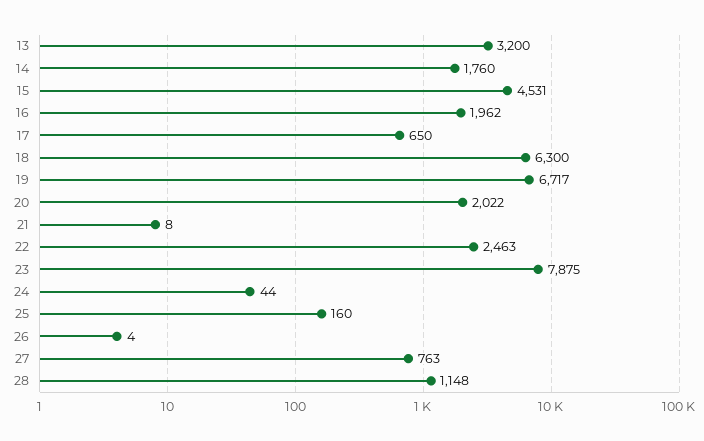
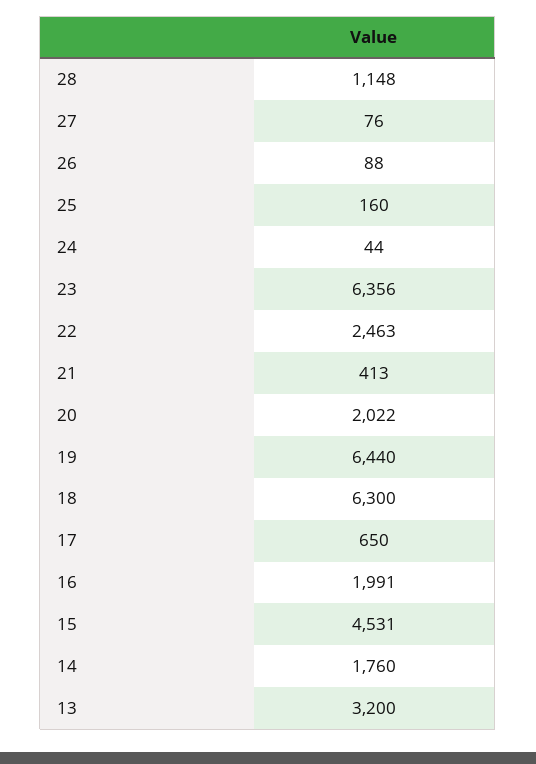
16: 1962 -> 1991
19: 6717 -> 6440
21: 8 -> 413
23: 7875 -> 6356
26: 4 -> 88
27: 763 -> 76

